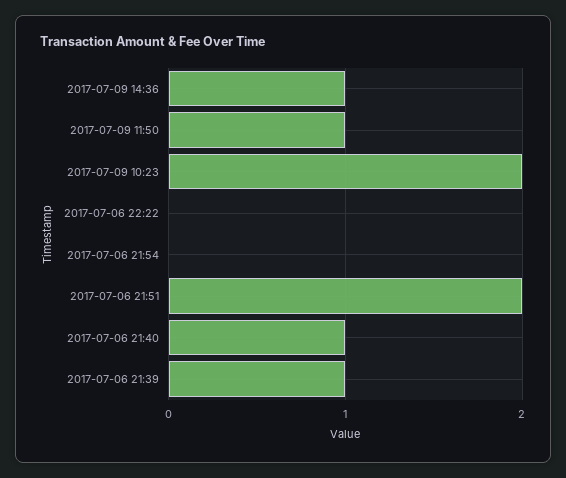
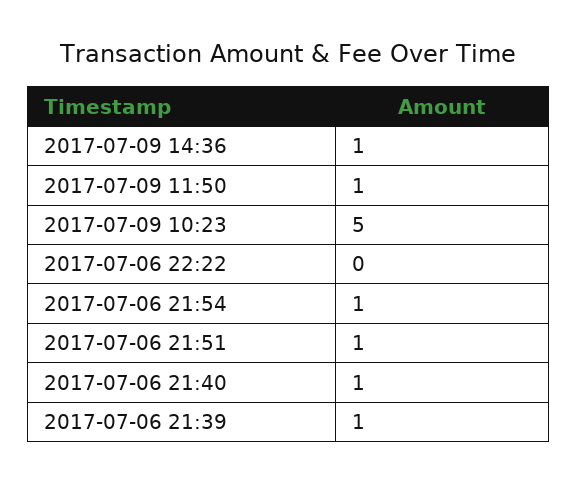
2017-07-09 10:23: 2 -> 5
2017-07-06 21:54: 0 -> 1
2017-07-06 21:51: 2 -> 1

